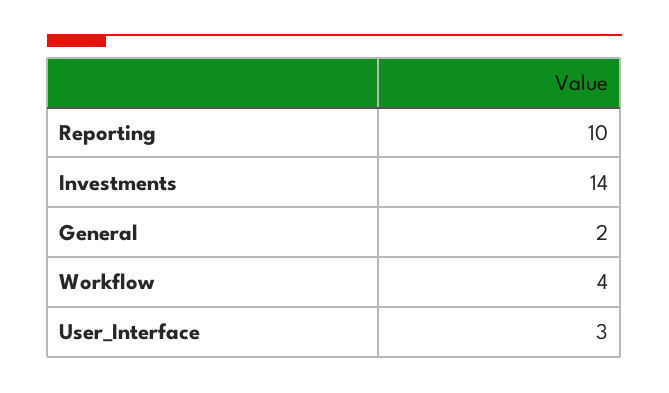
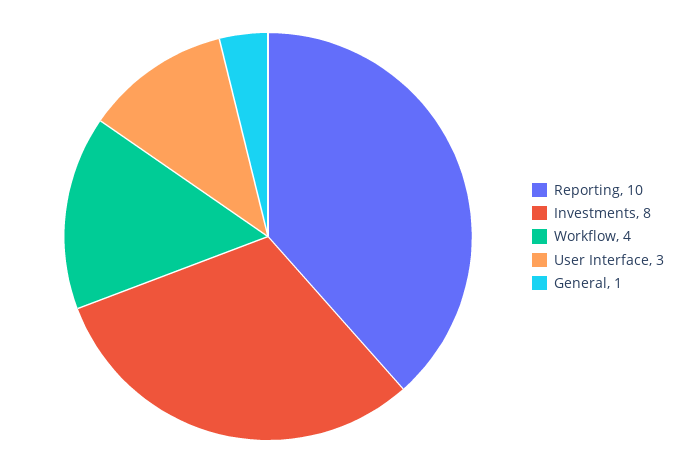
Investments: 14 -> 8
General: 2 -> 1

